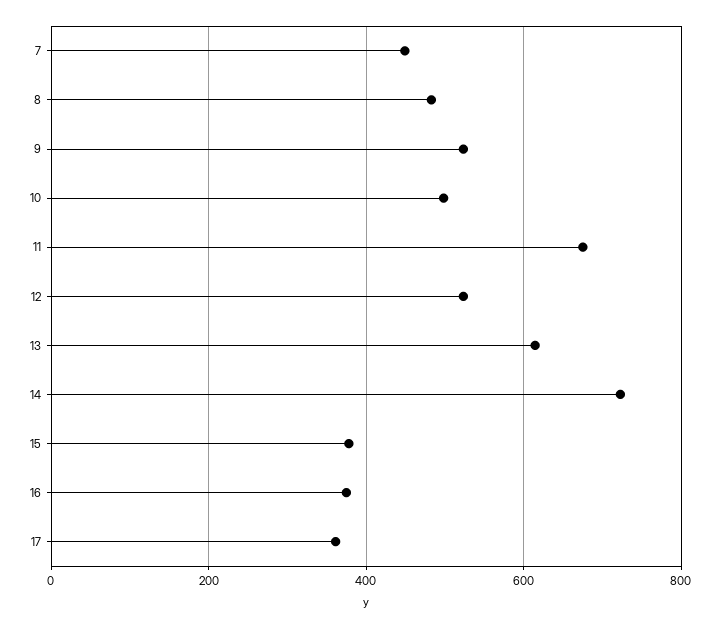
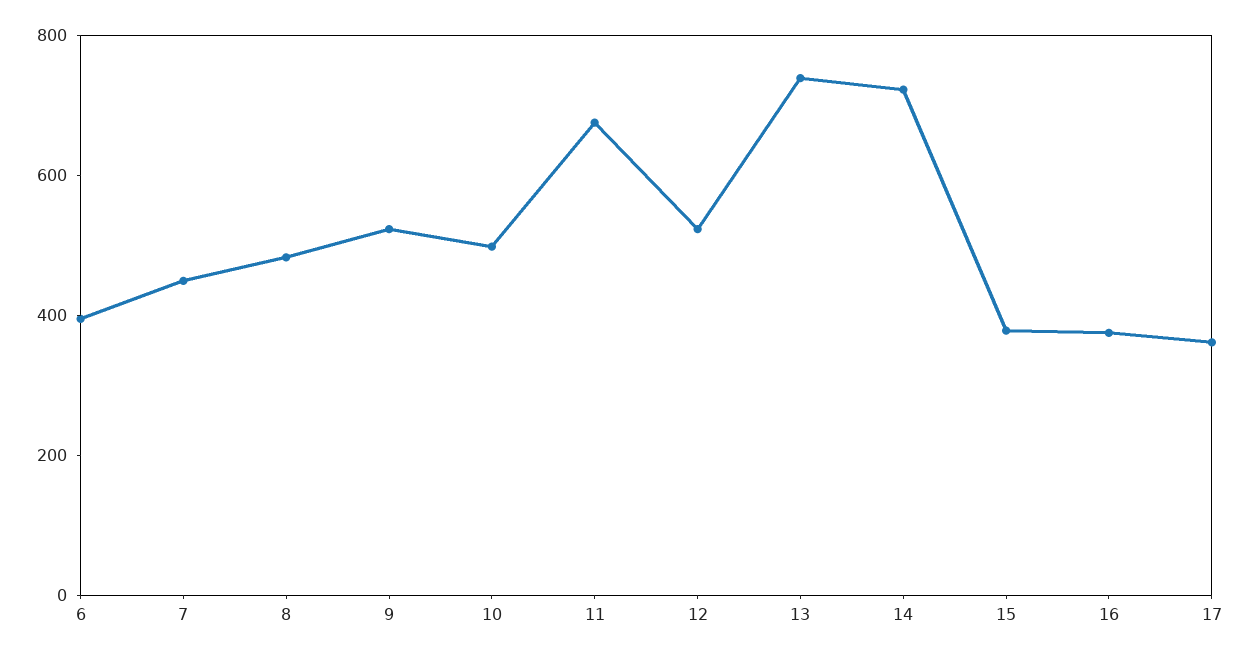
13: 620 -> 750
6: none -> 400

